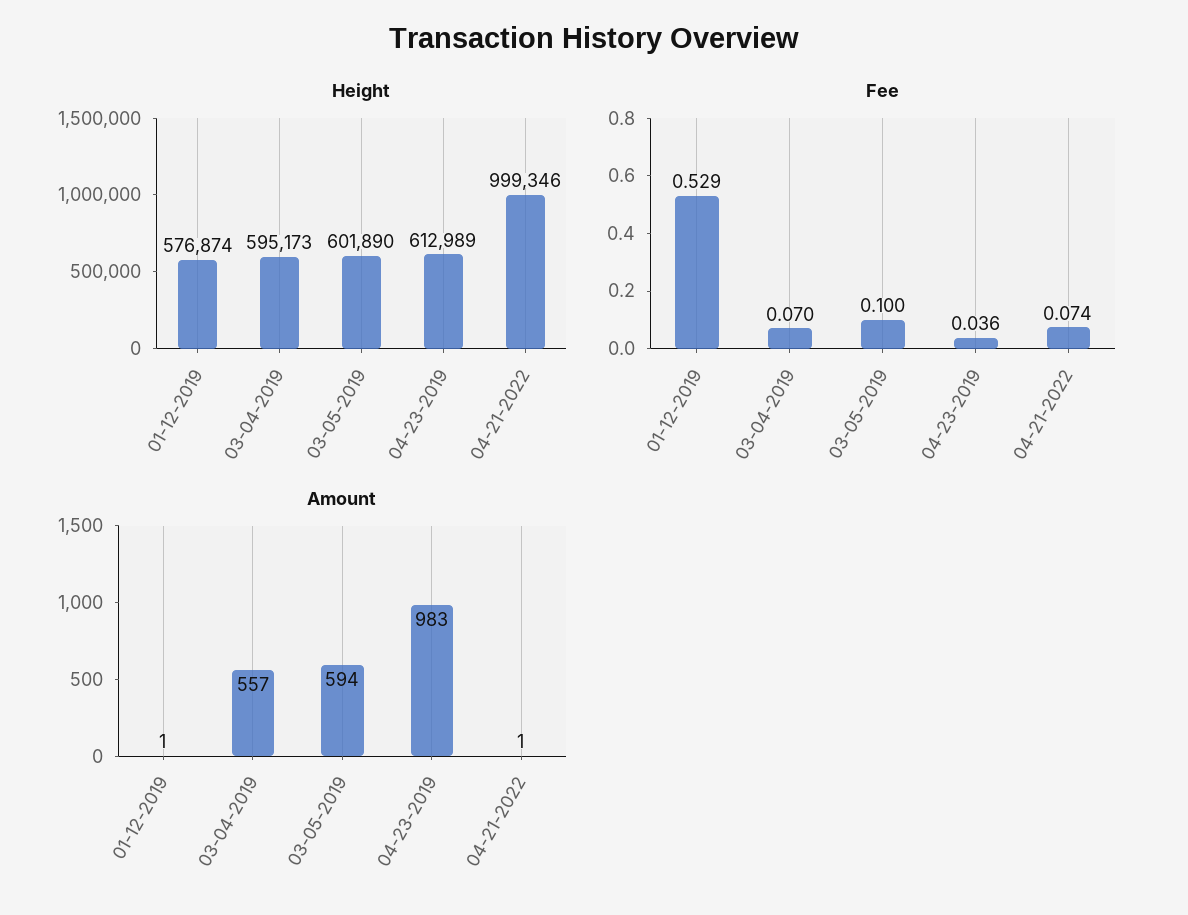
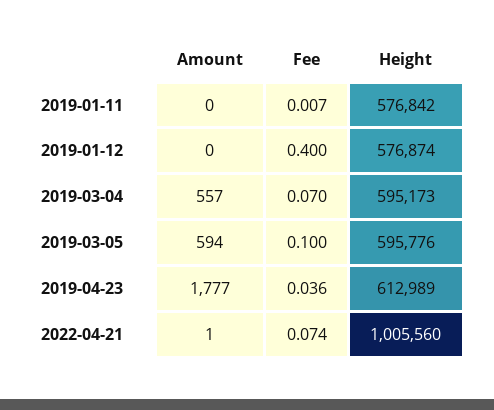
Height, 03-05-2019: 601890 -> 595776
Height, 04-21-2022: 999346 -> 1005560
Fee, 01-12-2019: 0.529 -> 0.4
Amount, 01-12-2019: 1 -> 0
Amount, 04-23-2019: 983 -> 1777
Amount, 2019-01-11: none -> 0
Fee, 2019-01-11: none -> 0.007
Height, 2019-01-11: none -> 576842

